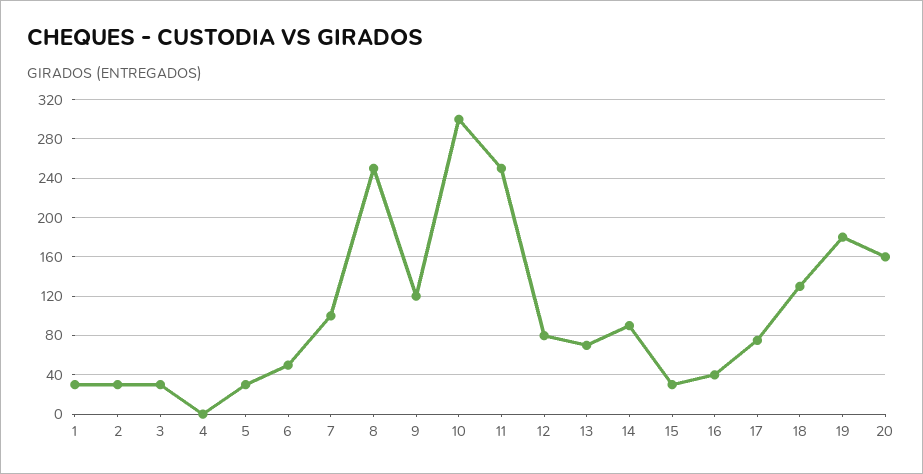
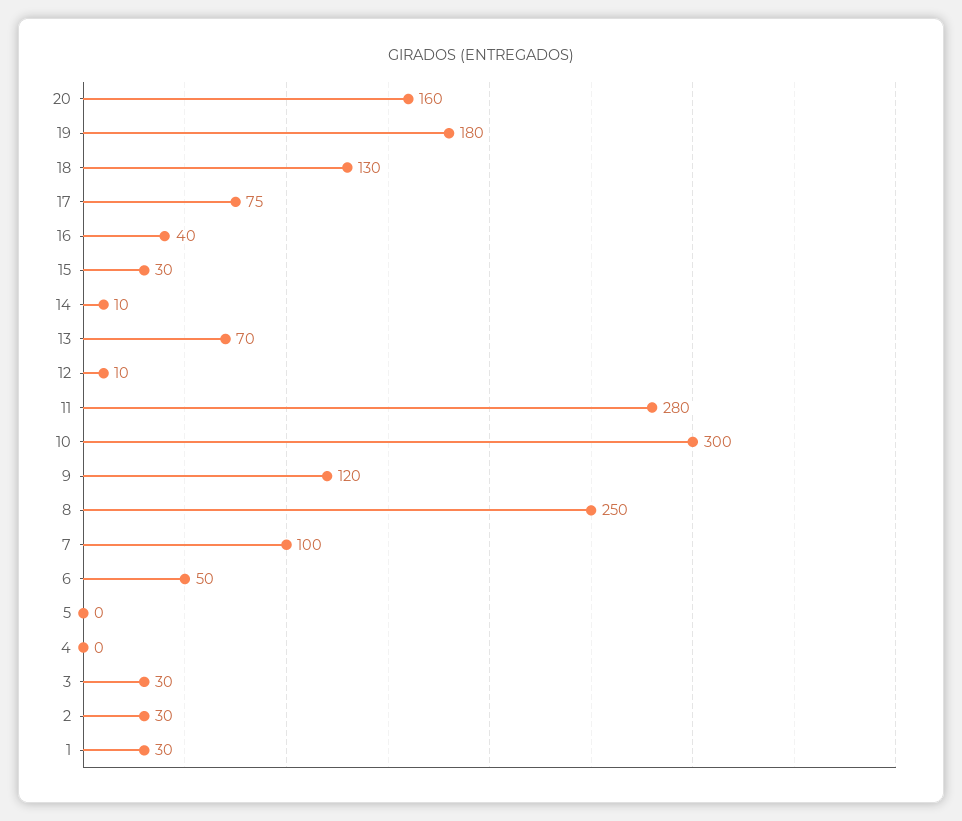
5: 30 -> 0
11: 250 -> 280
12: 80 -> 10
14: 90 -> 10

